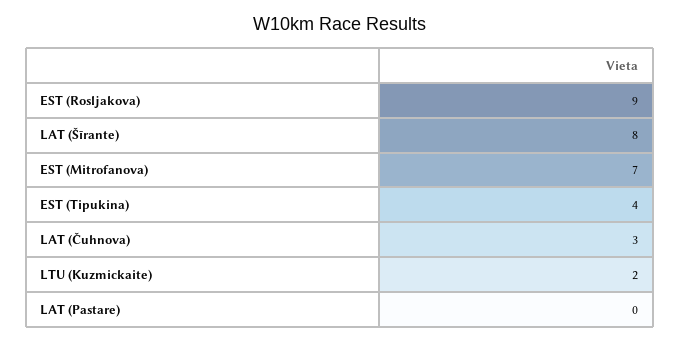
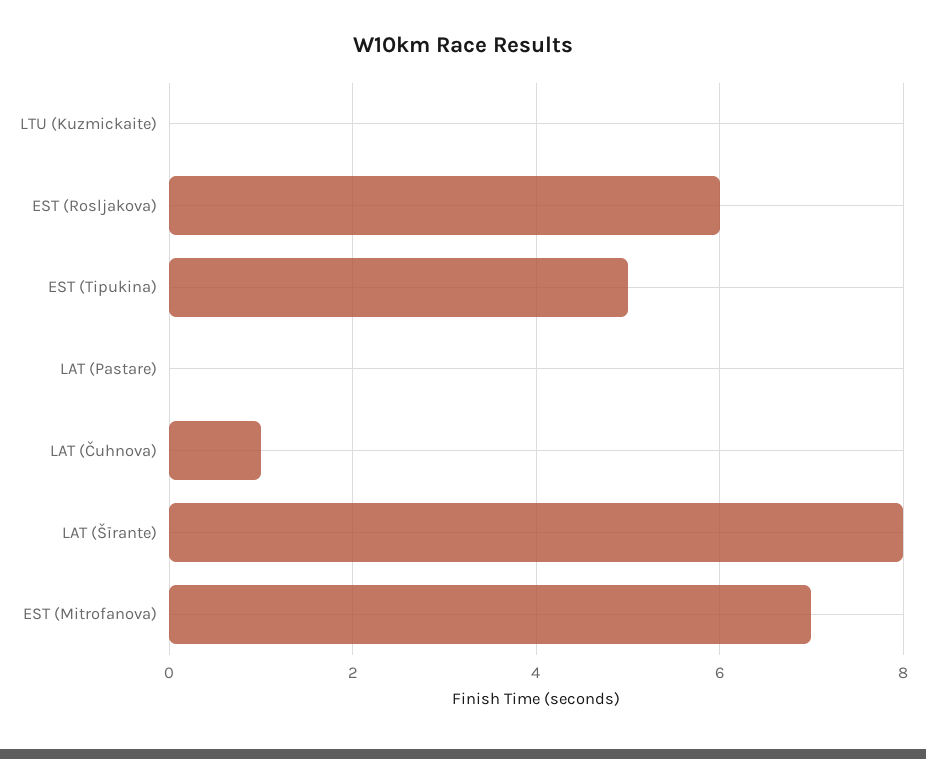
EST (Rosljakova): 9 -> 6
EST (Tipukina): 4 -> 5
LAT (Čuhnova): 3 -> 1
LTU (Kuzmickaite): 2 -> 0

